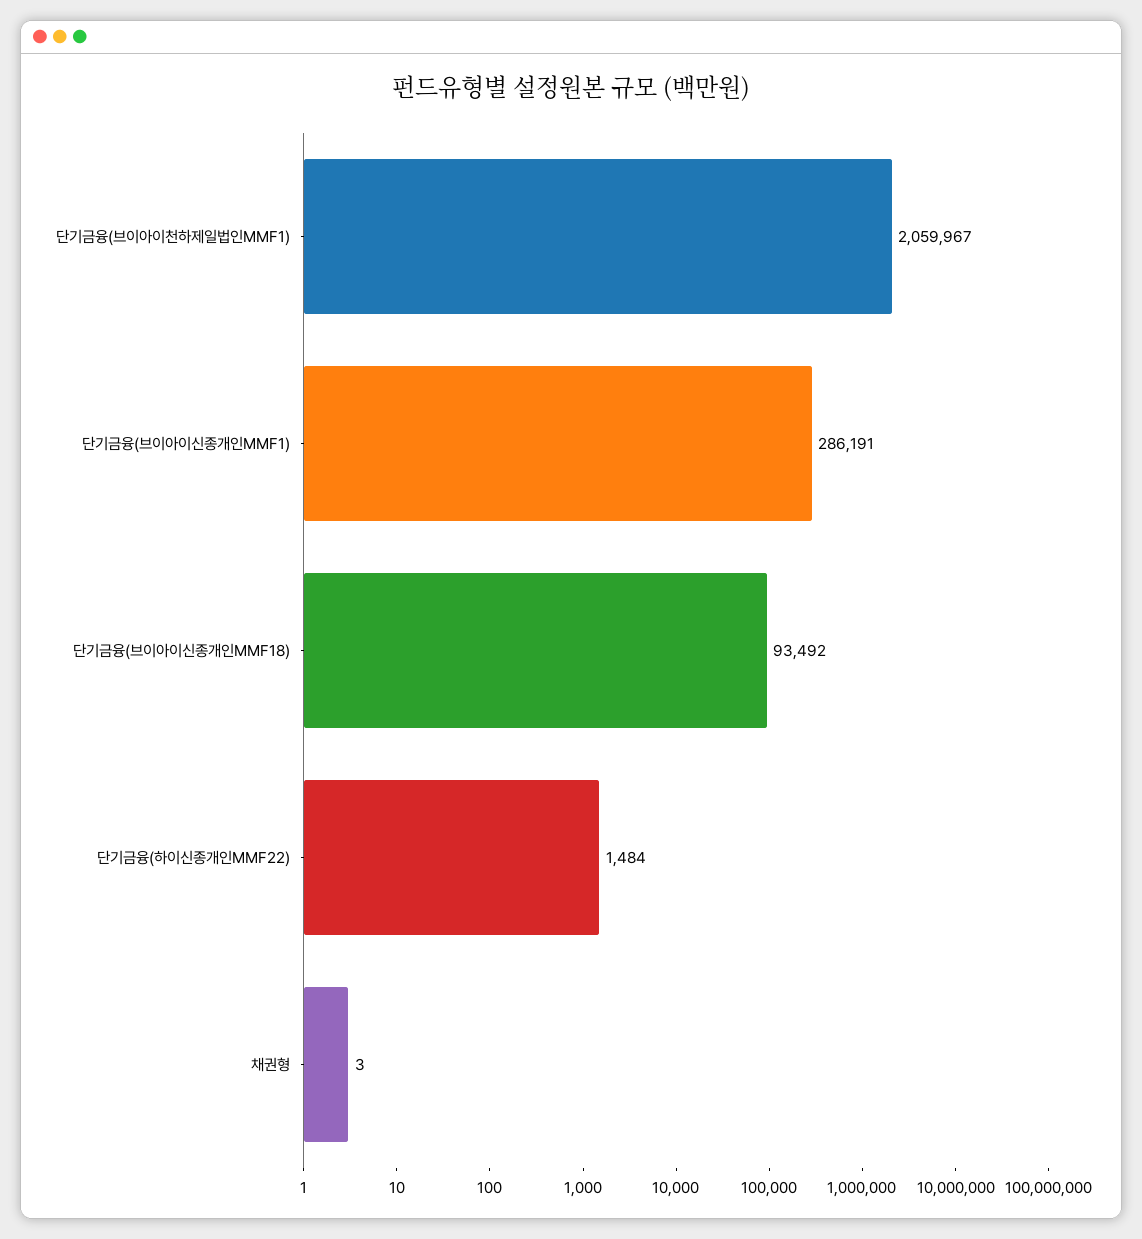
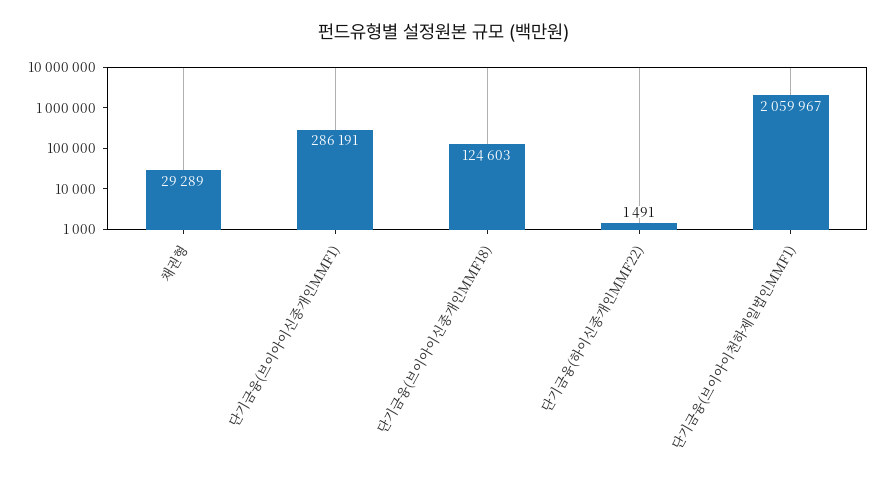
단기금융(브이아이신종개인MMF18): 93492 -> 124603
단기금융(하이신종개인MMF22): 1484 -> 1491
채권형: 3 -> 29289

